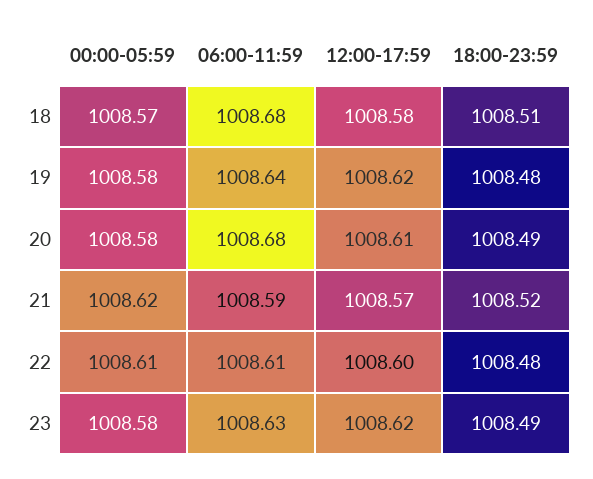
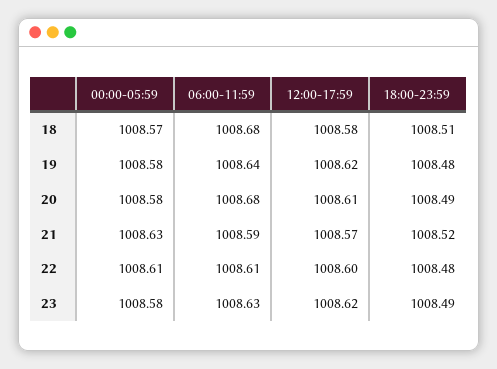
00:00-05:59, 21: 1008.62 -> 1008.63

